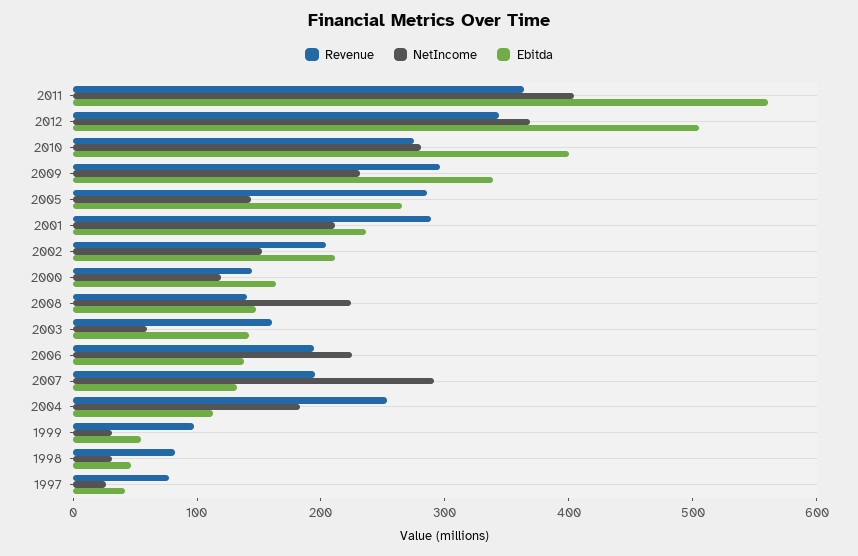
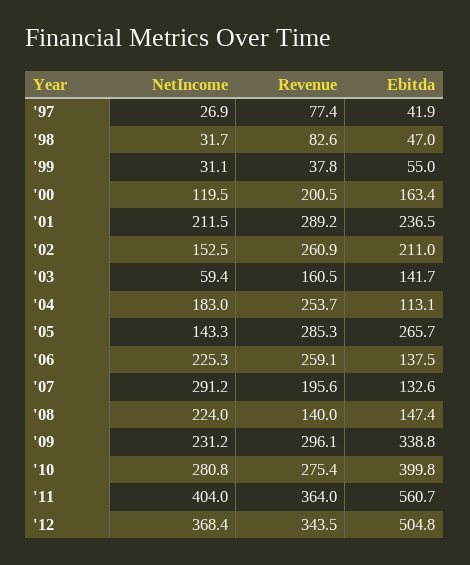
Revenue, 2002: 200 -> 260.9
Revenue, 2000: 140 -> 200.5
Revenue, 2006: 200 -> 259.1
Revenue, 1999: 100 -> 37.8

